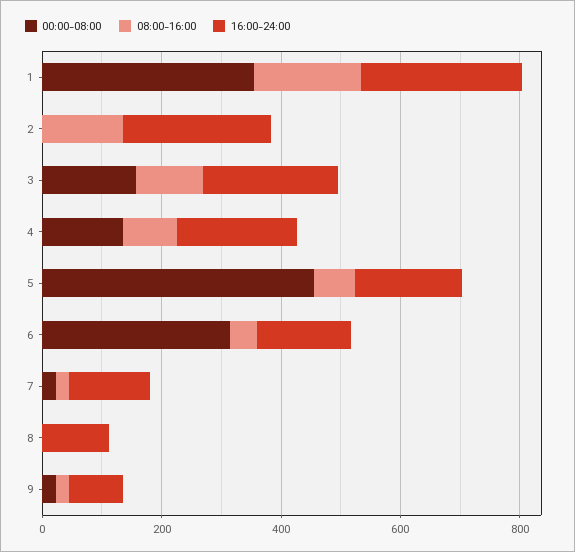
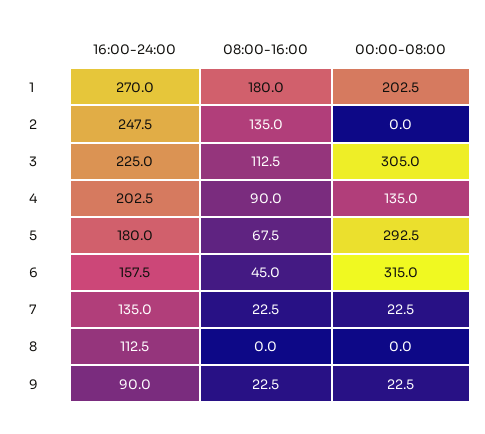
00:00-08:00, 1: 350 -> 202.5
00:00-08:00, 3: 150 -> 305
00:00-08:00, 5: 450 -> 292.5

